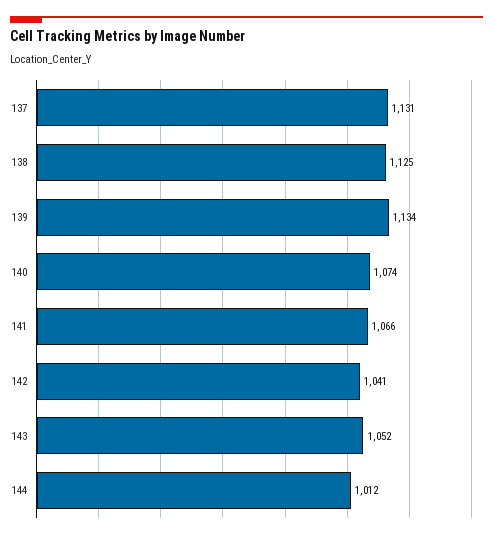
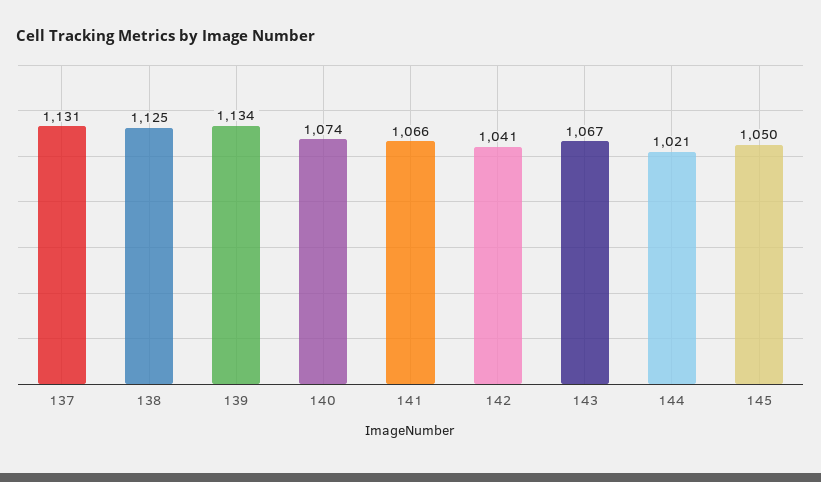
143: 1052 -> 1067
144: 1012 -> 1021
145: none -> 1050

